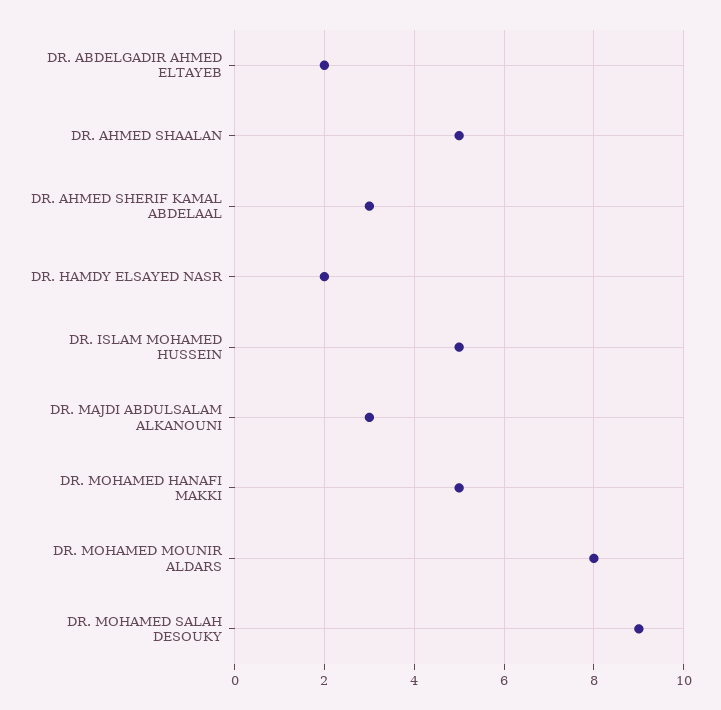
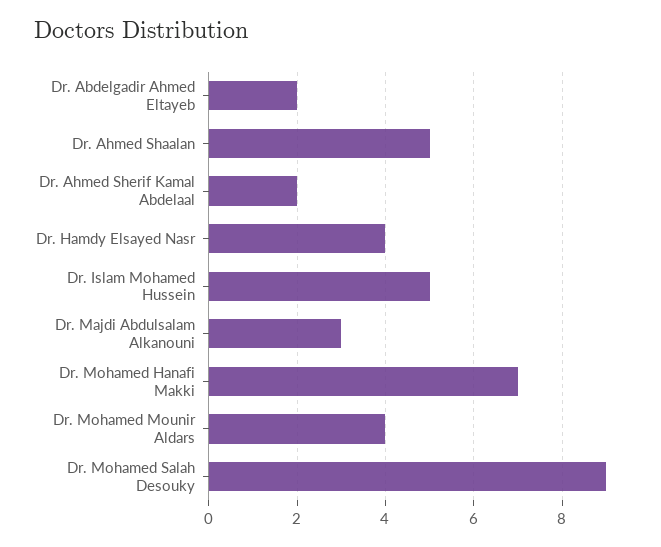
DR. AHMED SHERIF KAMAL ABDELAAL: 3 -> 2
DR. HAMDY ELSAYED NASR: 2 -> 4
DR. MOHAMED HANAFI MAKKI: 5 -> 7
DR. MOHAMED MOUNIR ALDARS: 8 -> 4

